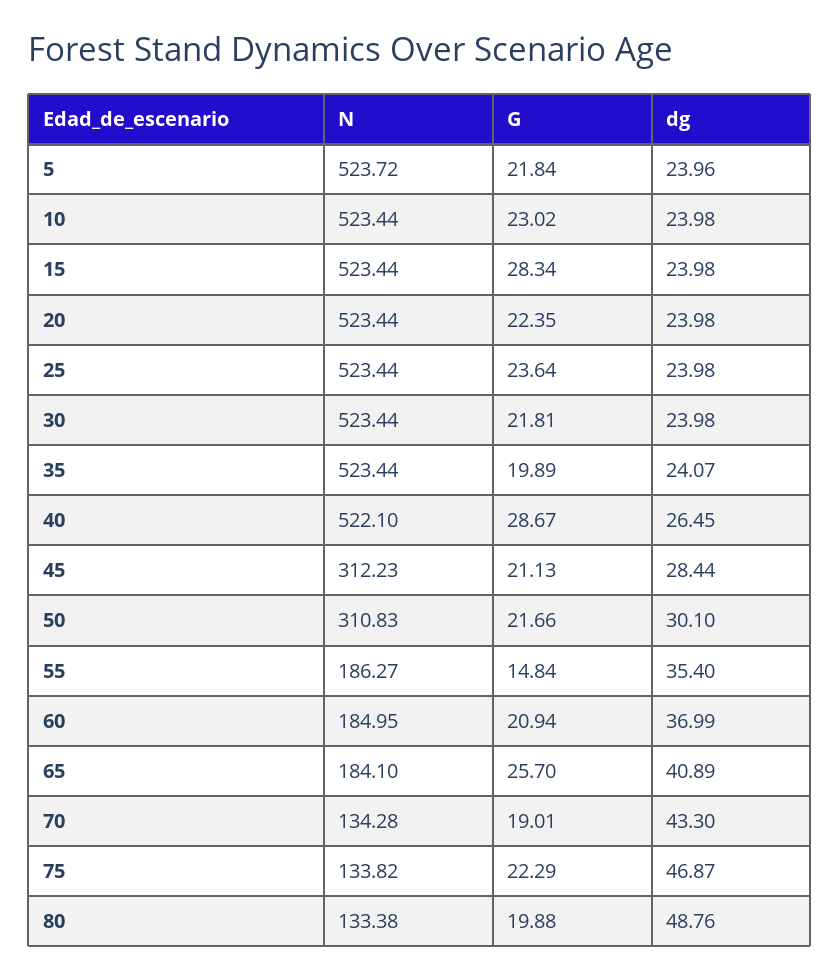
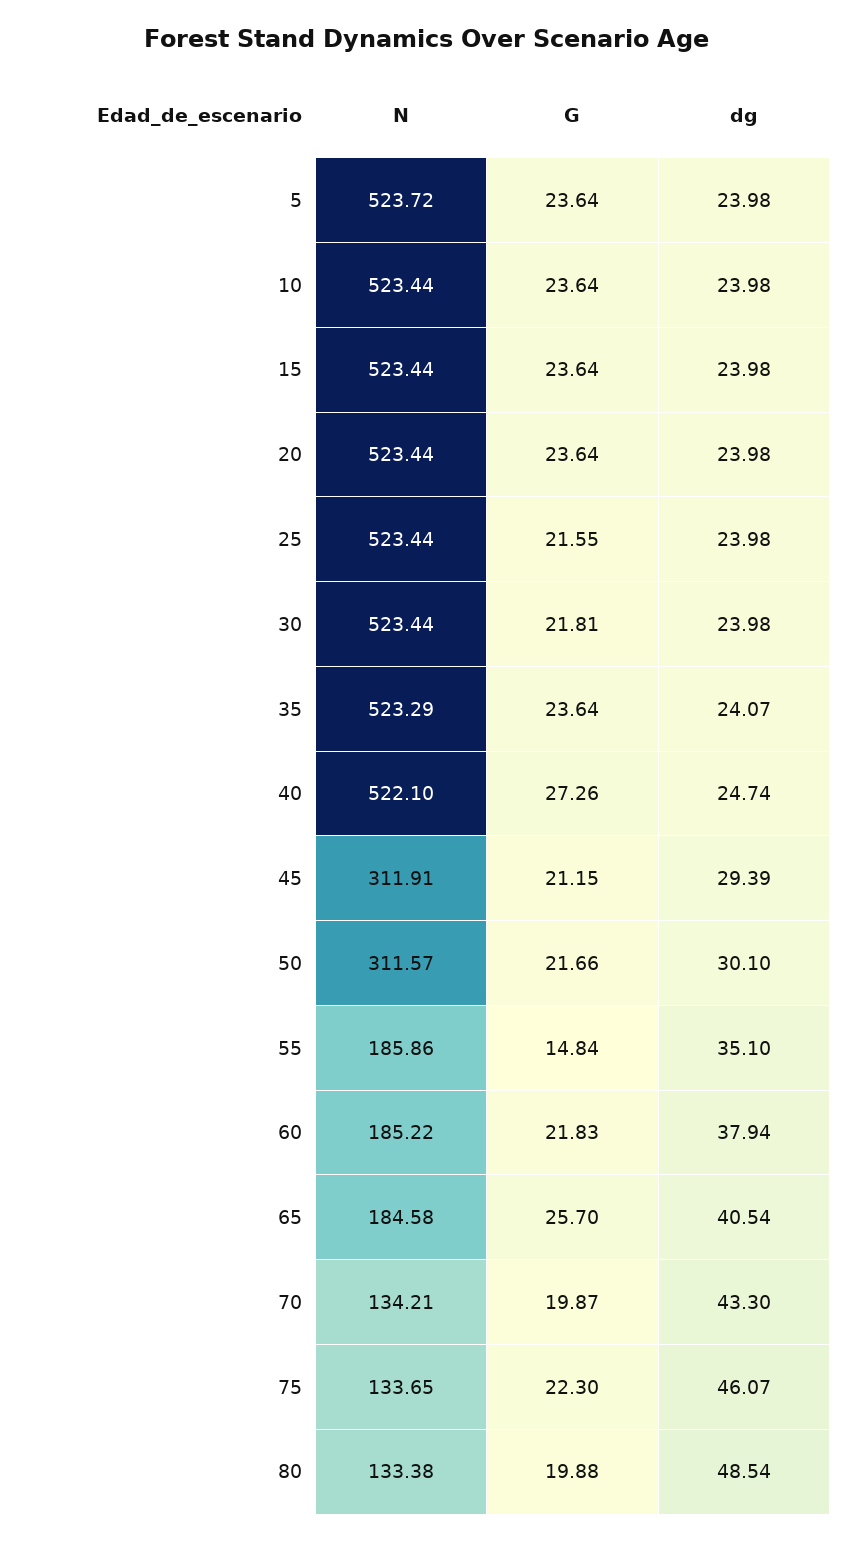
G, 5: 21.84 -> 23.64
dg, 5: 23.96 -> 23.98
G, 10: 23.02 -> 23.64
G, 15: 28.34 -> 23.64
G, 20: 22.35 -> 23.64
G, 25: 23.64 -> 21.55
N, 35: 523.44 -> 523.29
G, 35: 19.89 -> 23.64
G, 40: 28.67 -> 27.26
dg, 40: 26.45 -> 24.74
N, 45: 312.23 -> 311.91
G, 45: 21.13 -> 21.15
dg, 45: 28.44 -> 29.39
N, 50: 310.83 -> 311.57
N, 55: 186.27 -> 185.86
dg, 55: 35.4 -> 35.1
N, 60: 184.95 -> 185.22
G, 60: 20.94 -> 21.83
dg, 60: 36.99 -> 37.94
N, 65: 184.1 -> 184.58
dg, 65: 40.89 -> 40.54
N, 70: 134.28 -> 134.21
G, 70: 19.01 -> 19.87
N, 75: 133.82 -> 133.65
G, 75: 22.29 -> 22.3
dg, 75: 46.87 -> 46.07
dg, 80: 48.76 -> 48.54

